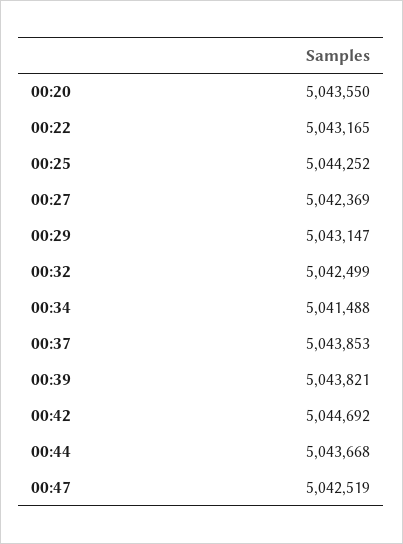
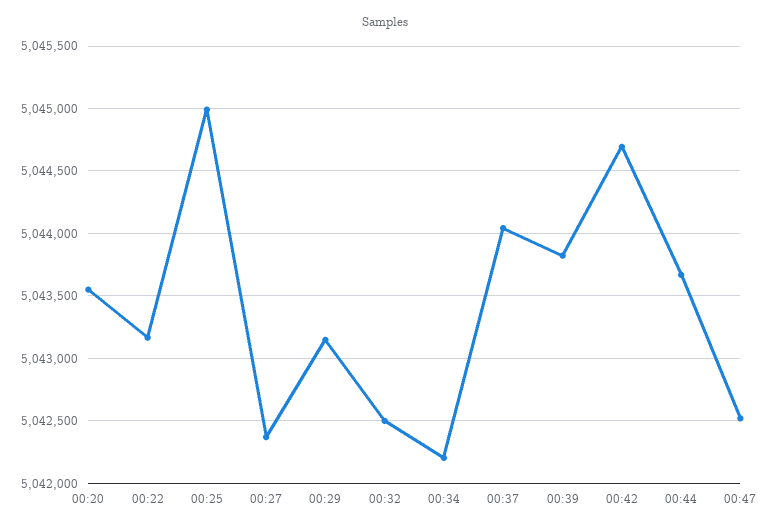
00:25: 5044252 -> 5045000
00:34: 5041488 -> 5042200
00:37: 5043853 -> 5044050

